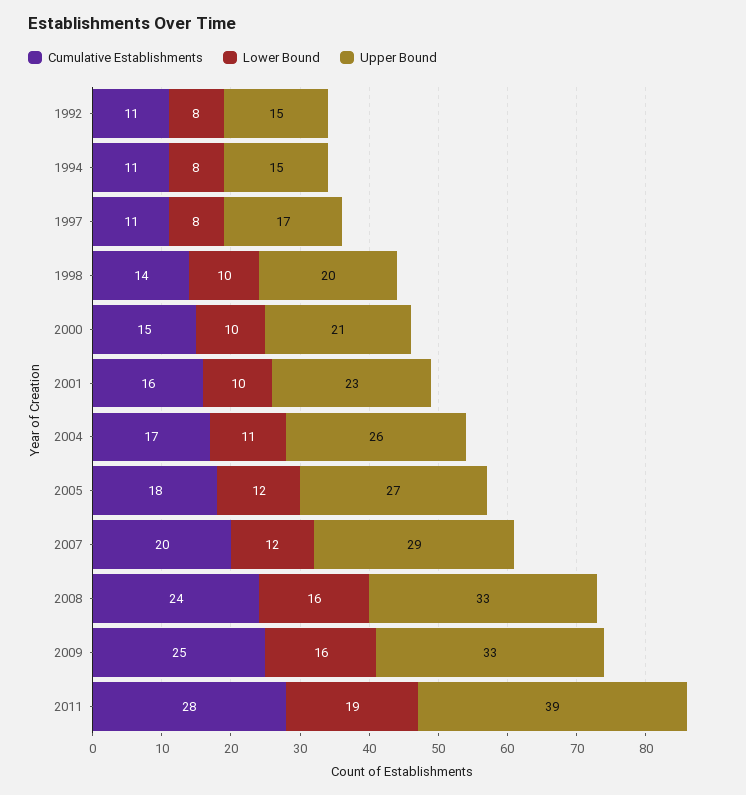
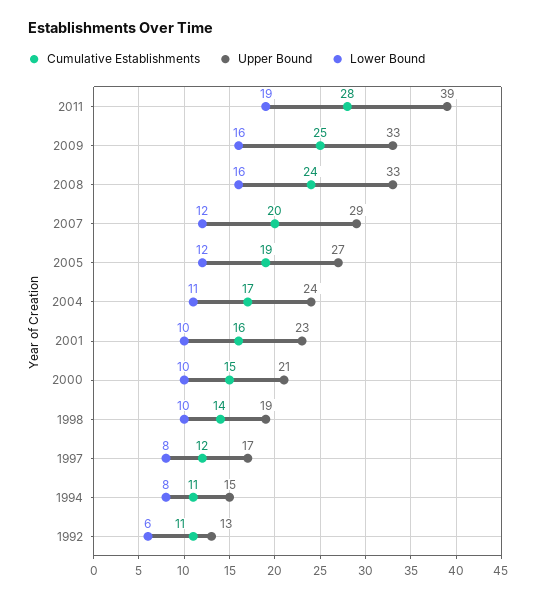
Lower Bound, 1992: 8 -> 6
Upper Bound, 1992: 15 -> 13
Cumulative Establishments, 1997: 11 -> 12
Upper Bound, 1998: 20 -> 19
Upper Bound, 2004: 26 -> 24
Cumulative Establishments, 2005: 18 -> 19

